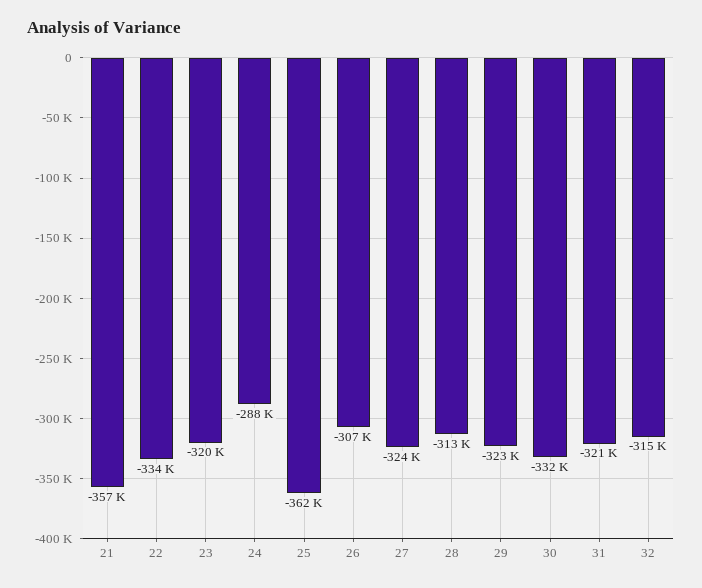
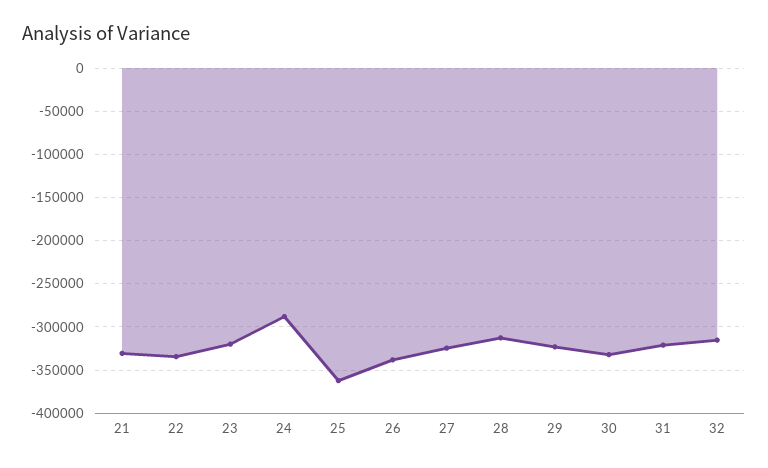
21: -357000 -> -330000
26: -307000 -> -340000

